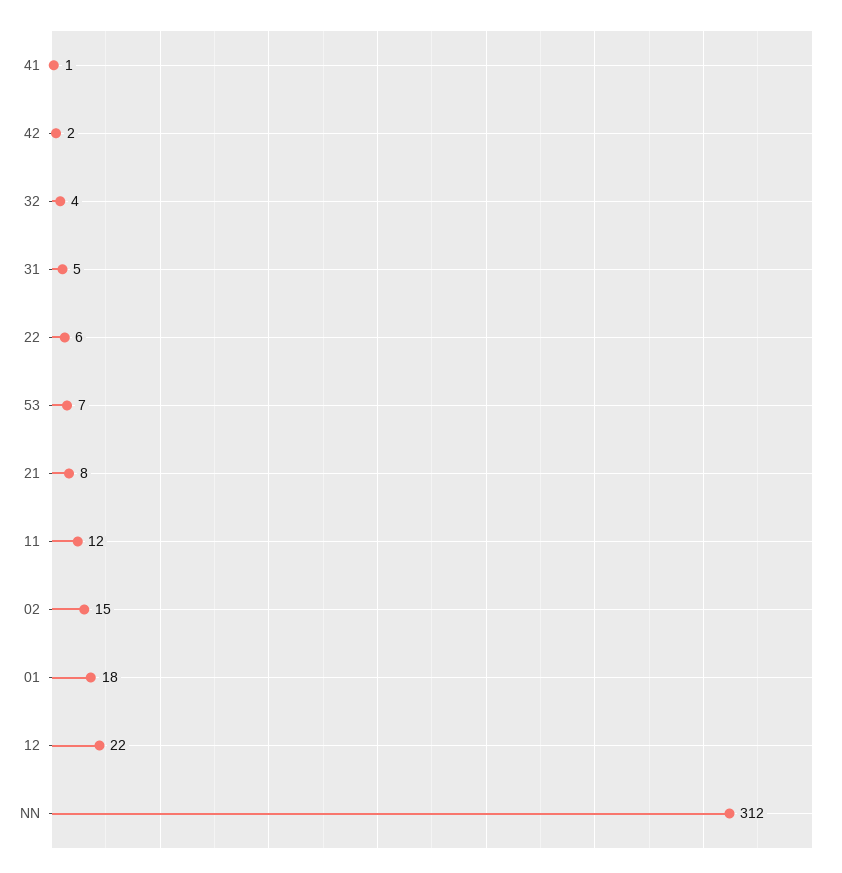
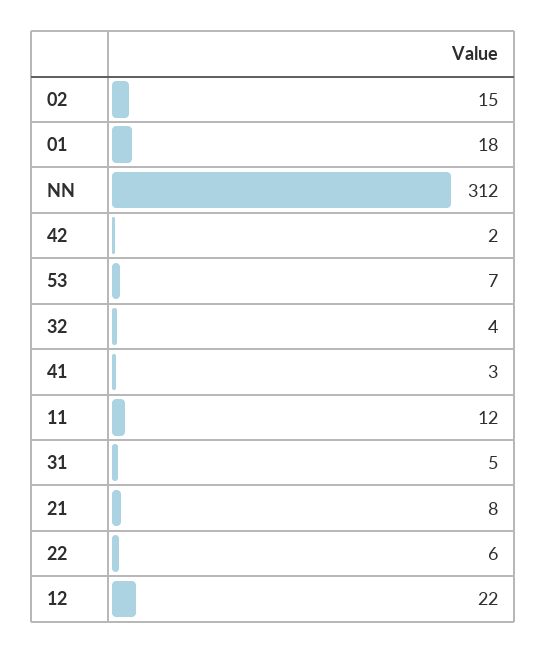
41: 1 -> 3

